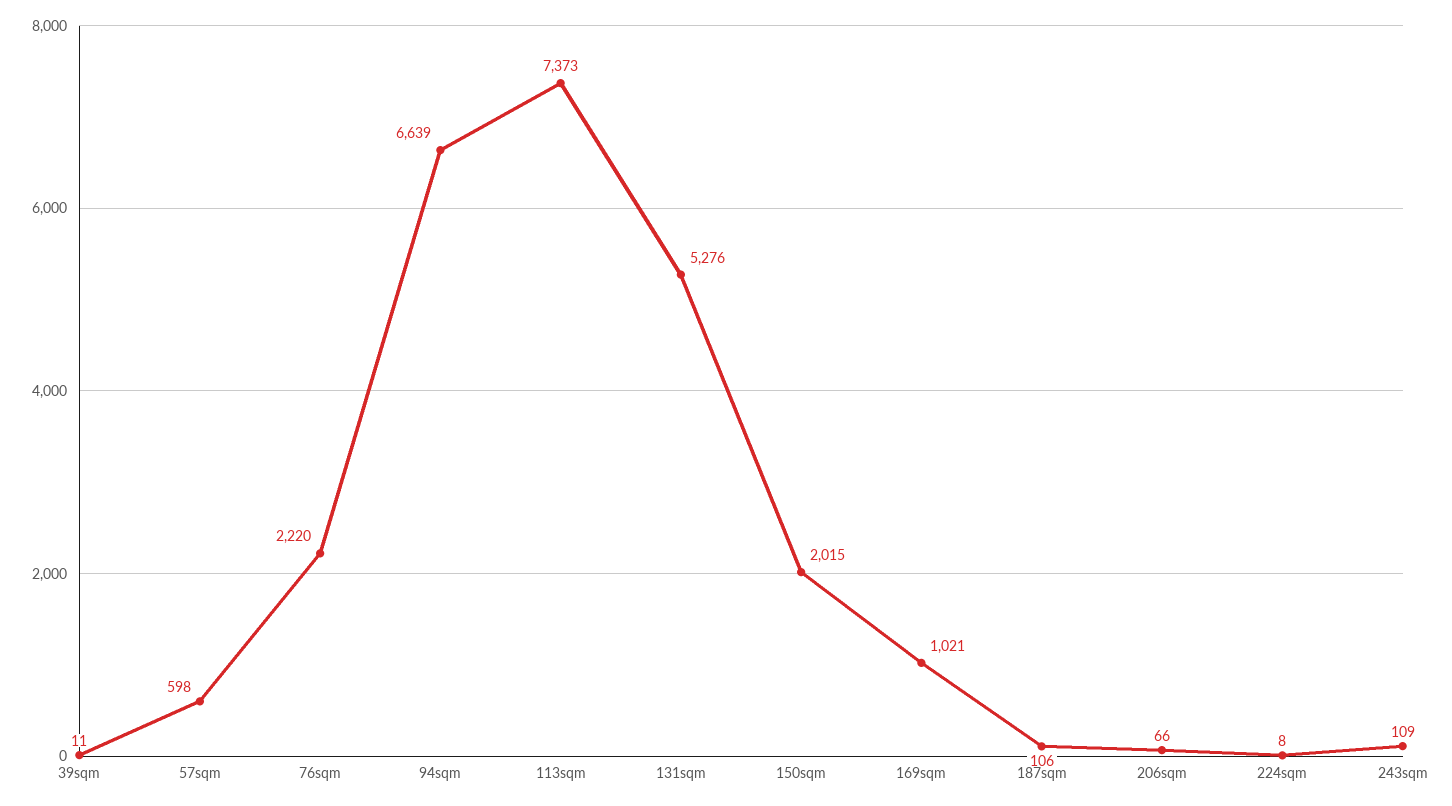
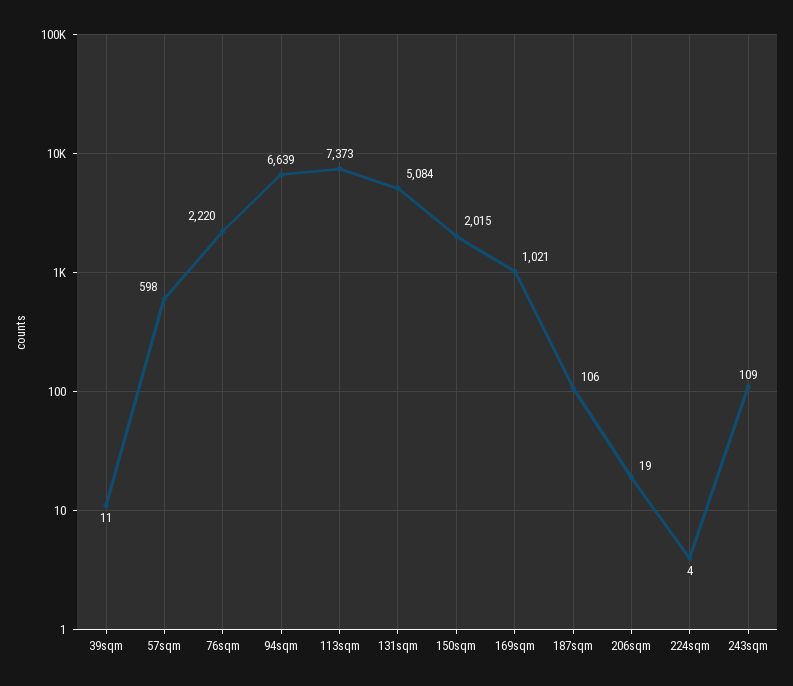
131sqm: 5276 -> 5084
206sqm: 66 -> 19
224sqm: 8 -> 4

